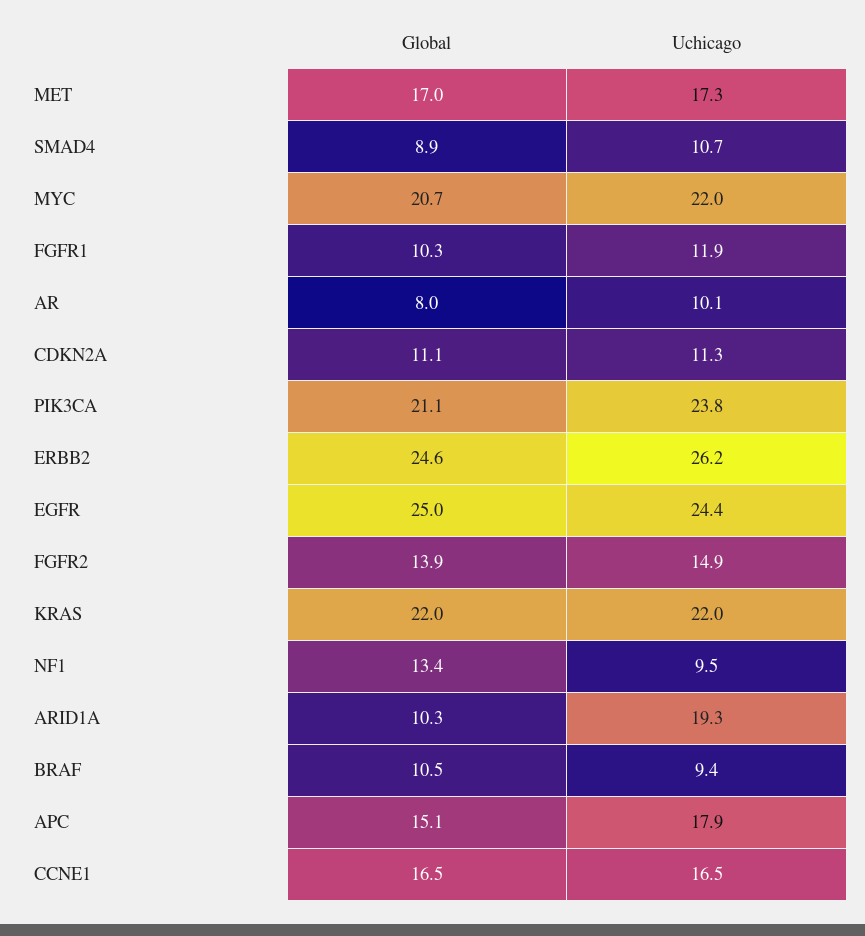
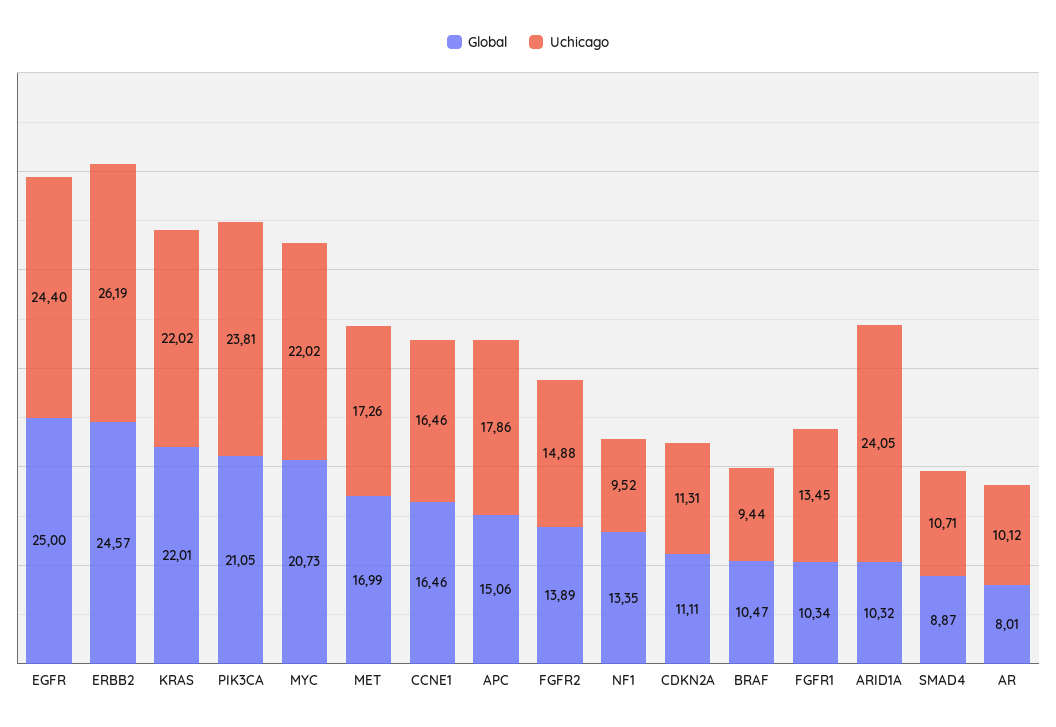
Uchicago, FGFR1: 11.9 -> 13.45
Uchicago, ARID1A: 19.3 -> 24.05

